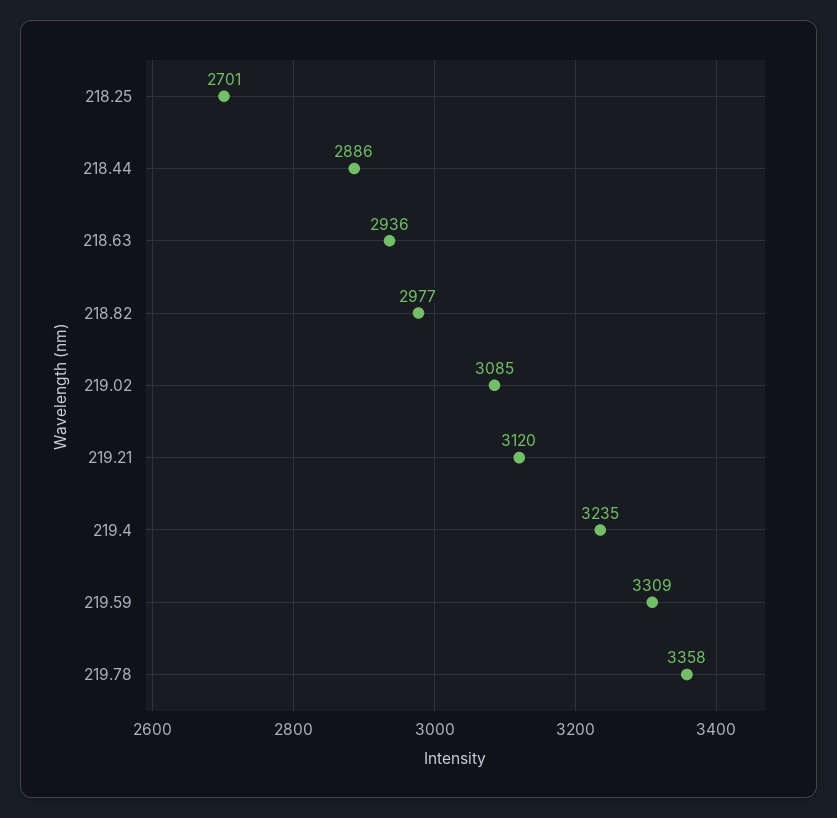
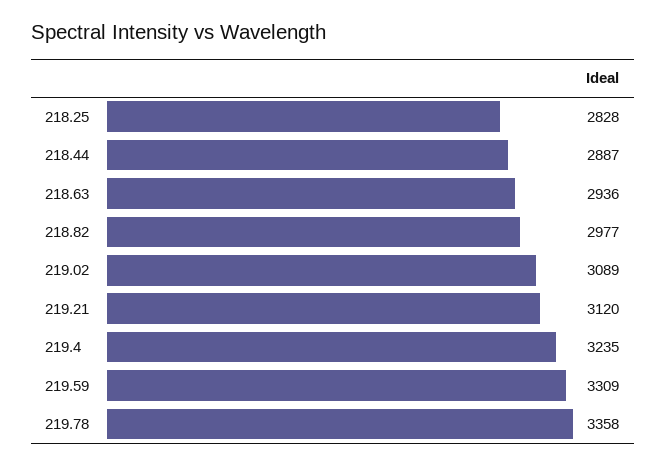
218.25: 2701 -> 2828
218.44: 2886 -> 2887
219.02: 3085 -> 3089

